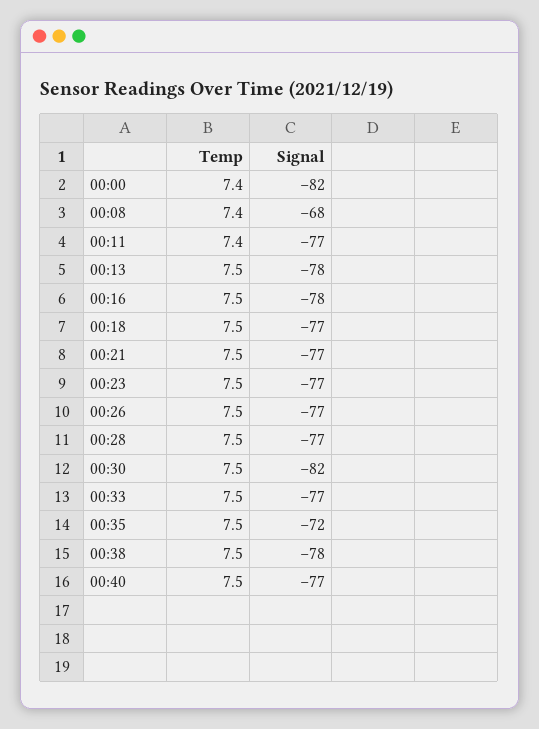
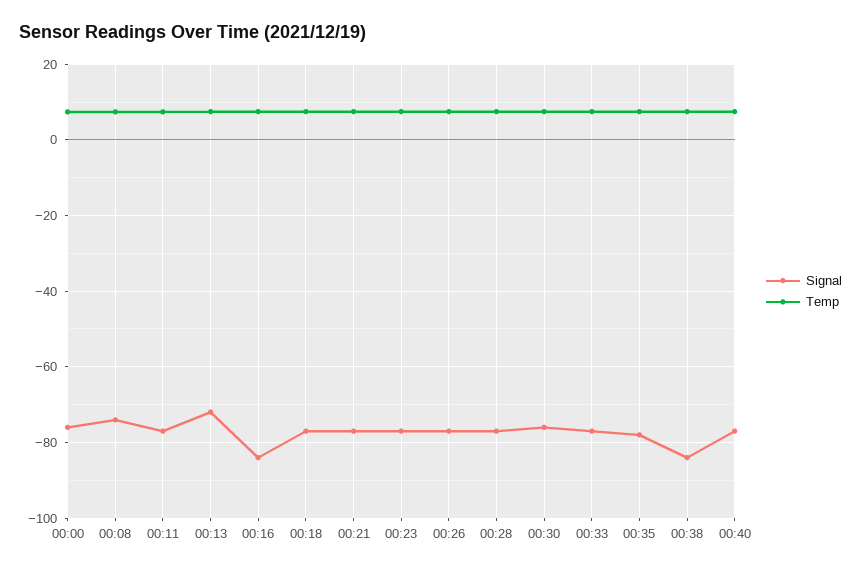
Signal, 00:00: -82 -> -76
Signal, 00:08: -68 -> -74
Signal, 00:13: -78 -> -72
Signal, 00:16: -78 -> -84
Signal, 00:30: -82 -> -76
Signal, 00:35: -72 -> -78
Signal, 00:38: -78 -> -84

